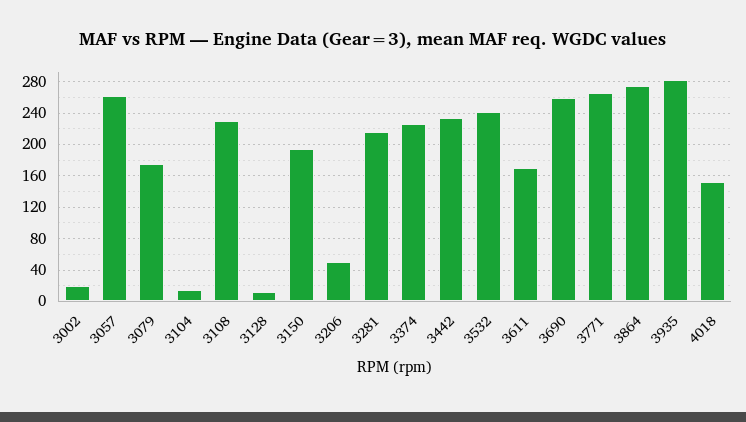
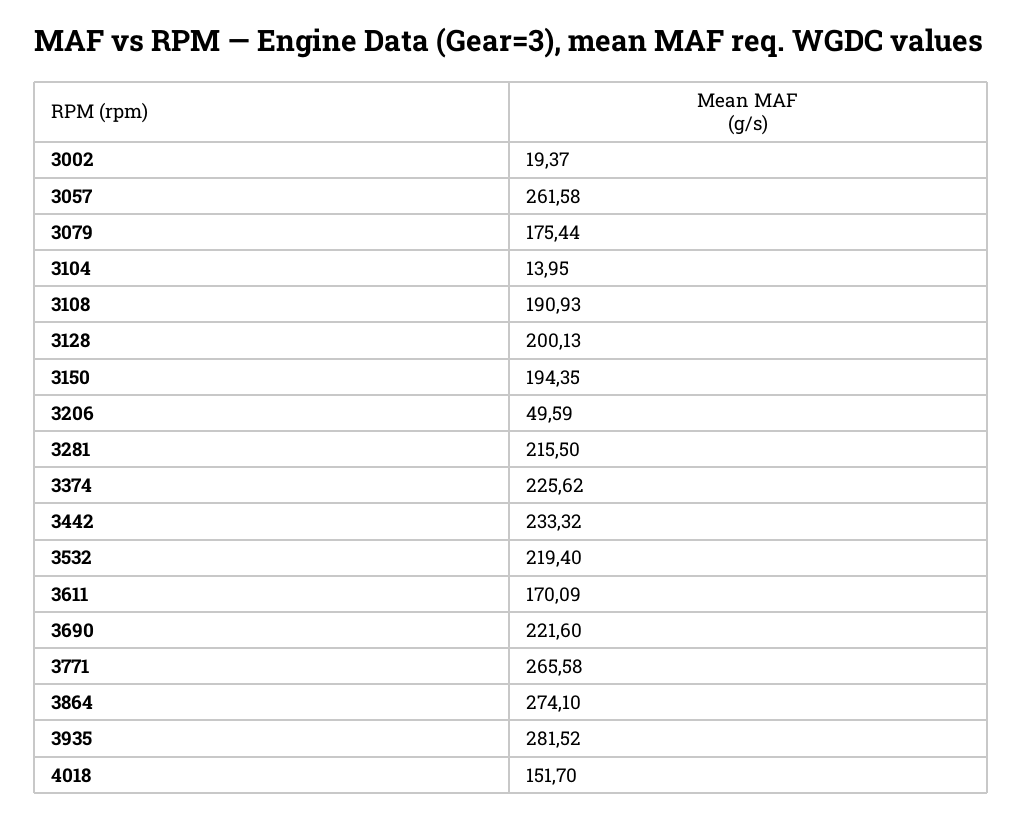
3108: 230 -> 190.93
3128: 10 -> 200.13
3532: 240 -> 219.4
3690: 260 -> 221.6

